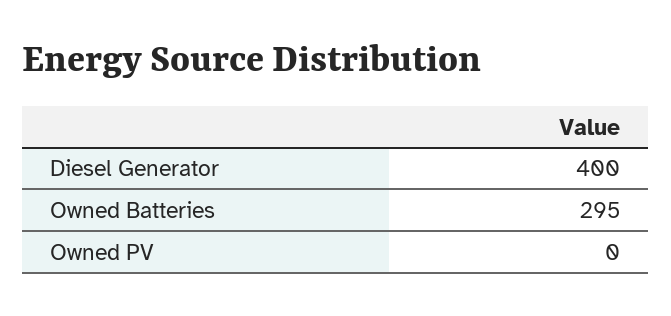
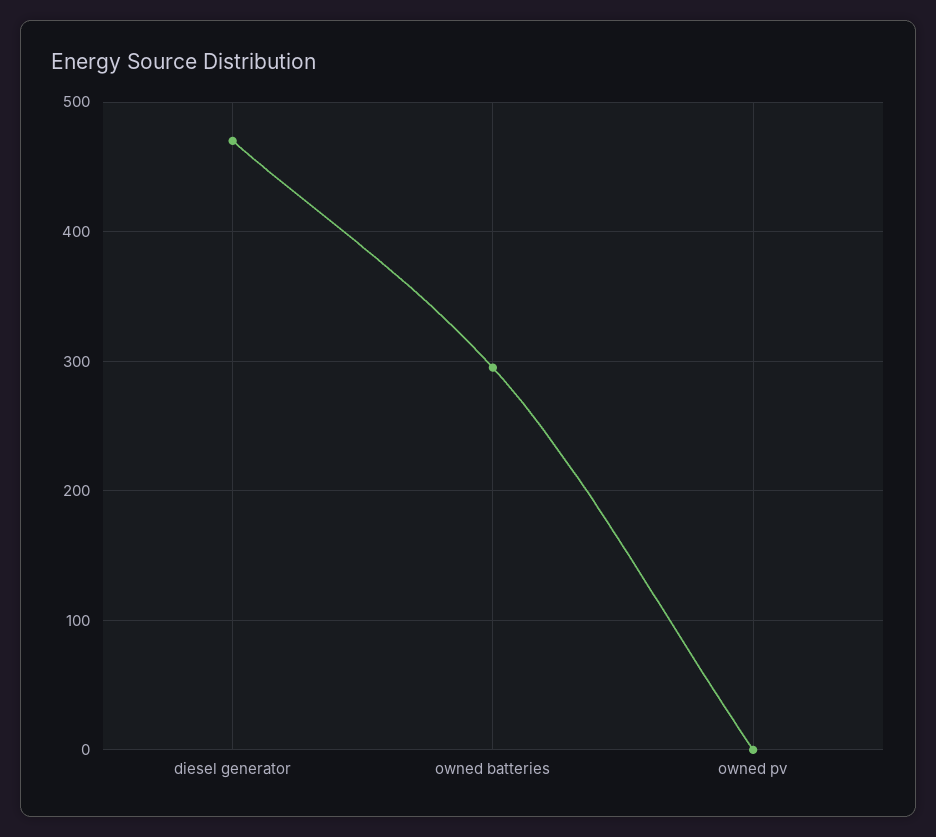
Diesel Generator: 400 -> 470

